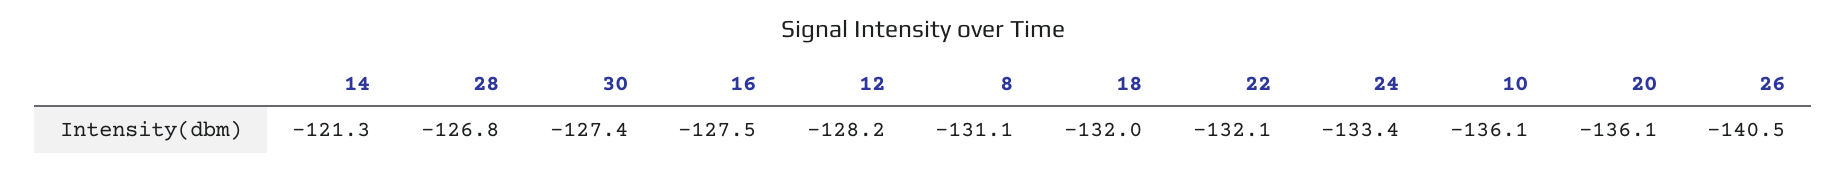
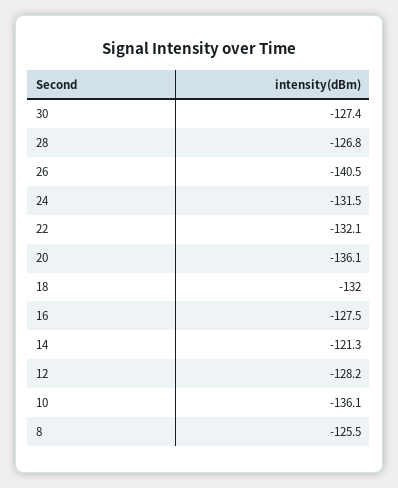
8: -131.1 -> -125.5
24: -133.4 -> -131.5

